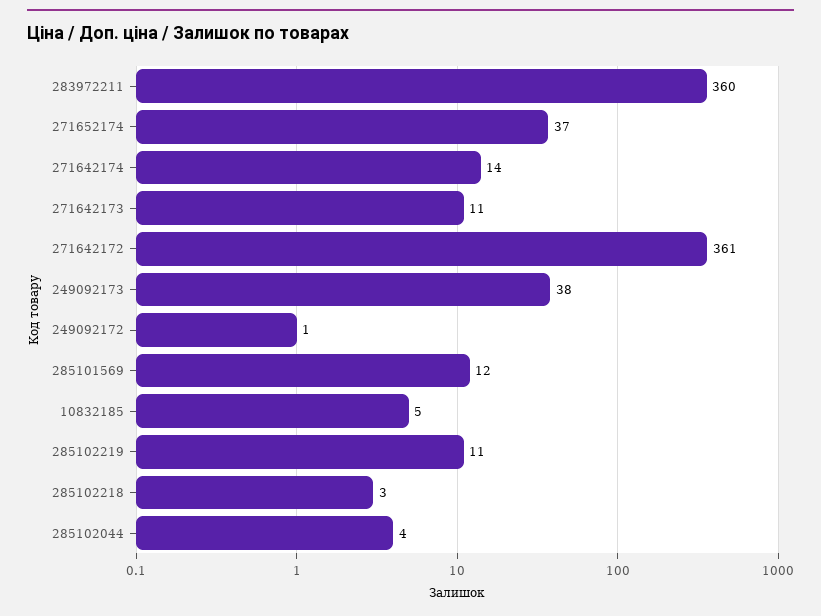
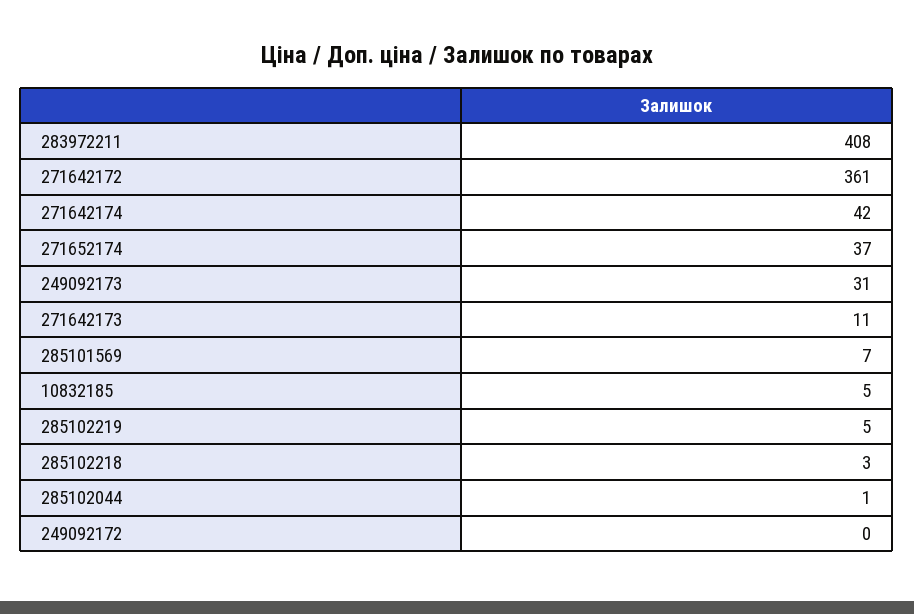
283972211: 360 -> 408
271642174: 14 -> 42
249092173: 38 -> 31
249092172: 1 -> 0
285101569: 12 -> 7
285102219: 11 -> 5
285102044: 4 -> 1

